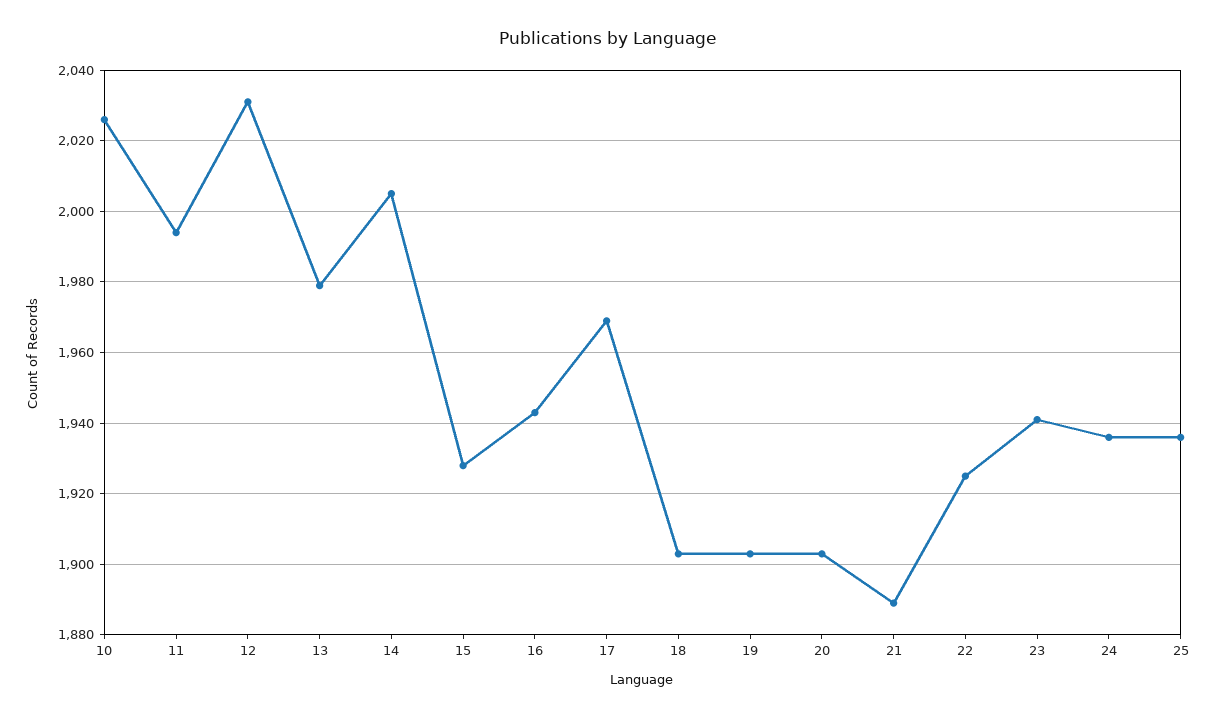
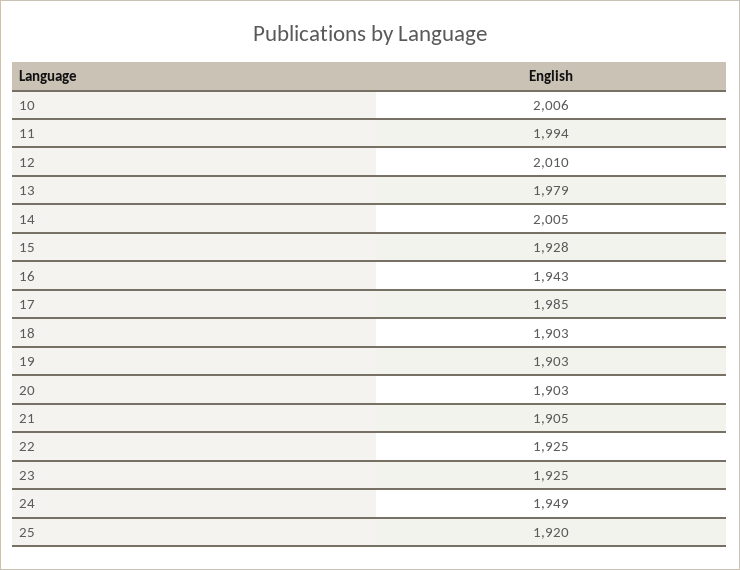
10: 2025 -> 2006
12: 2030 -> 2010
17: 1970 -> 1985
21: 1890 -> 1905
23: 1940 -> 1925
24: 1935 -> 1949
25: 1935 -> 1920

